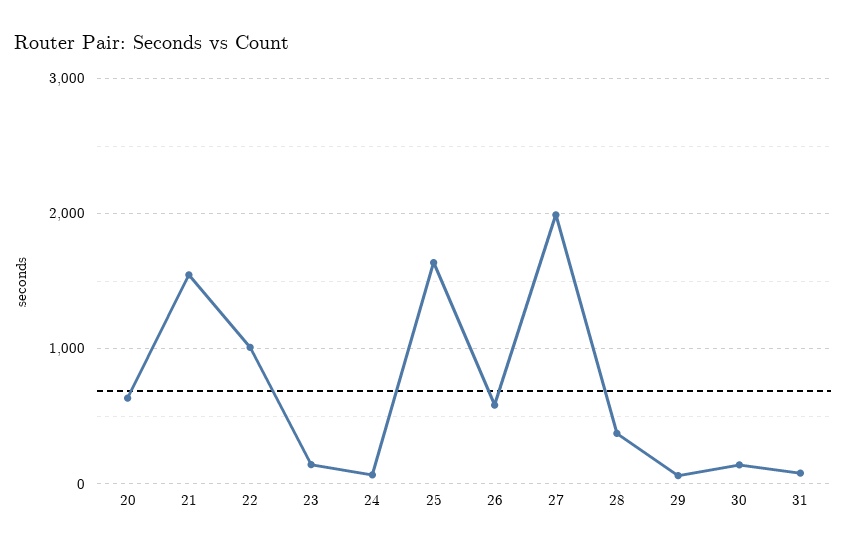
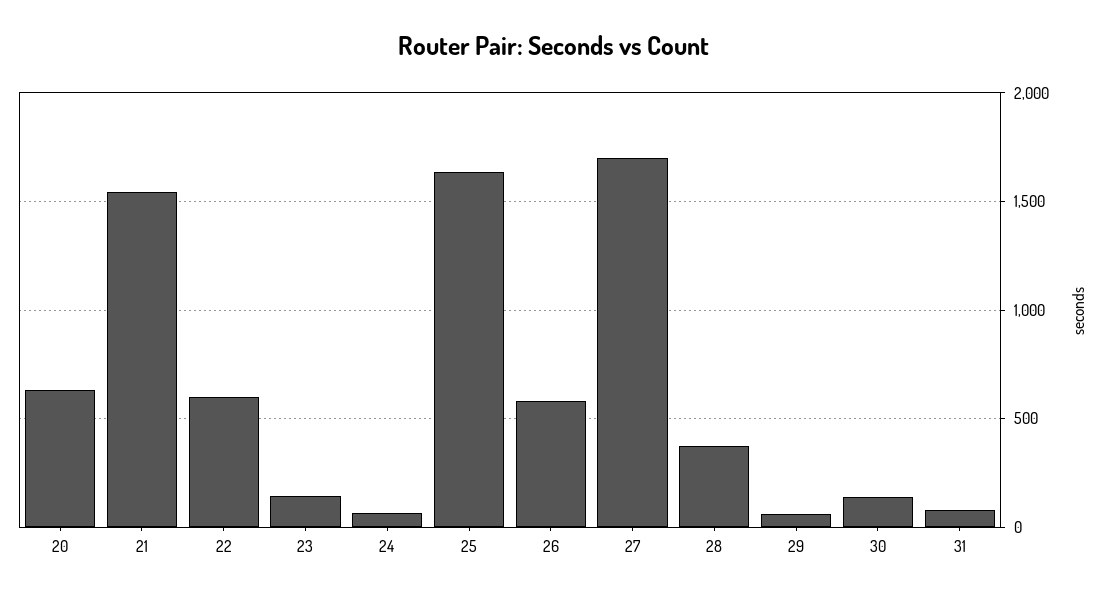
22: 1000 -> 600
27: 2000 -> 1700

